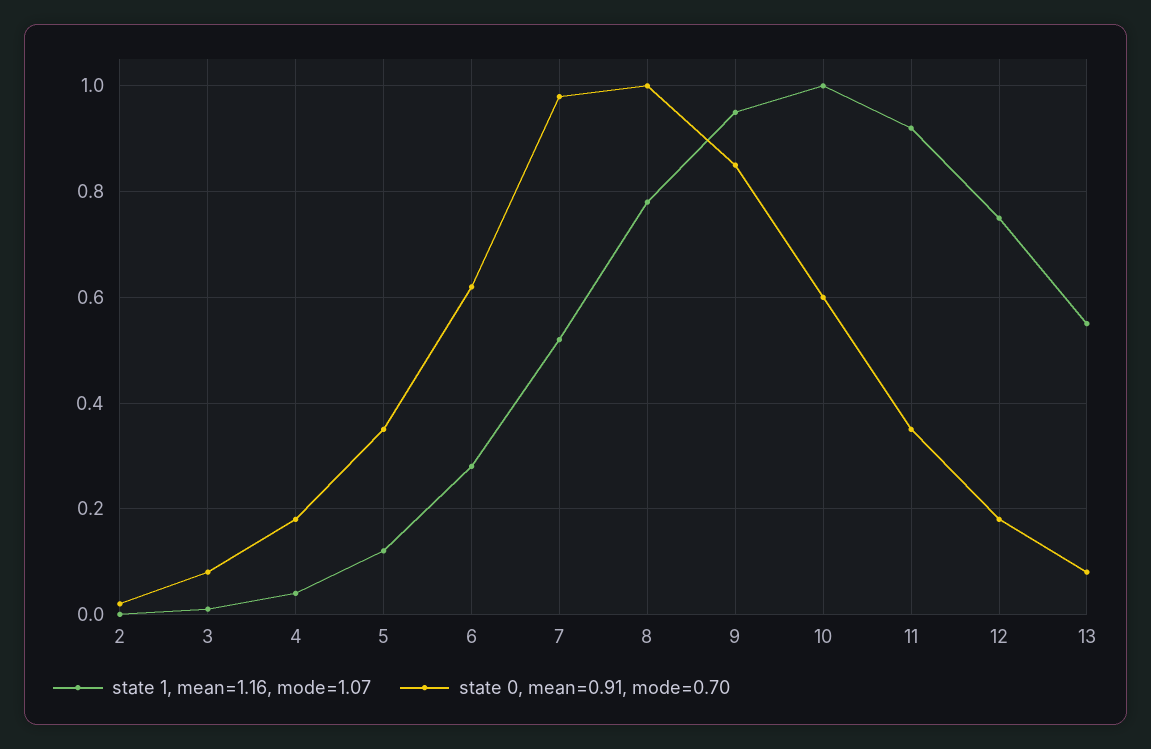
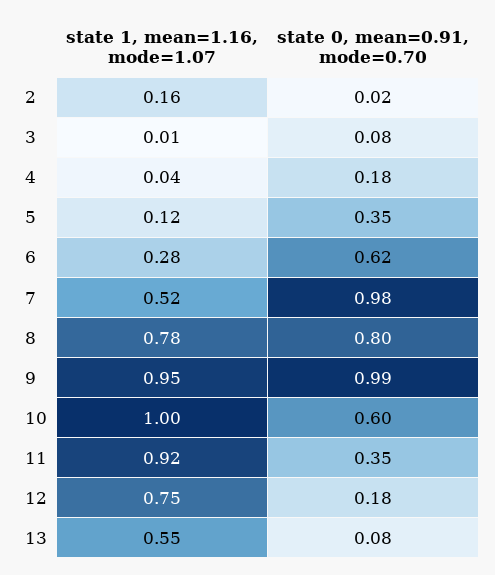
state 1, mean=1.16, mode=1.07, 2: 0 -> 0.16
state 0, mean=0.91, mode=0.70, 8: 1 -> 0.8
state 0, mean=0.91, mode=0.70, 9: 0.85 -> 0.99

